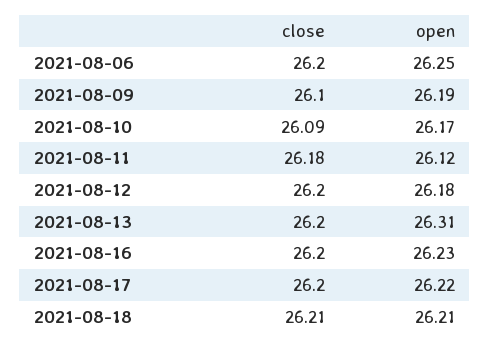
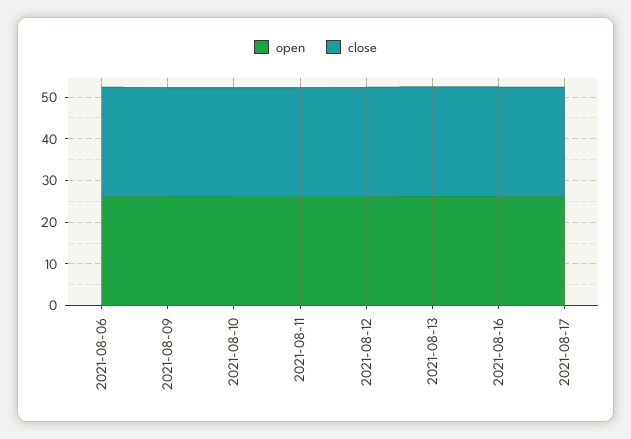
close, 2021-08-18: 26.21 -> none
open, 2021-08-18: 26.21 -> none

